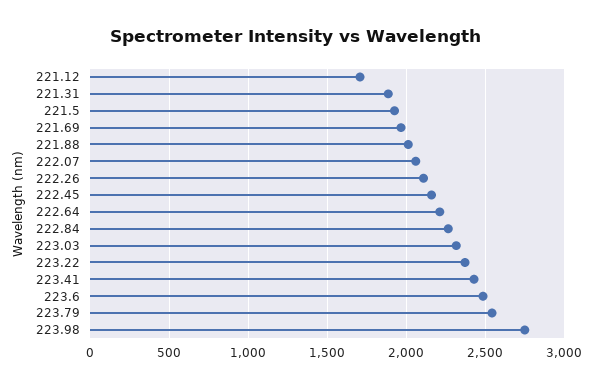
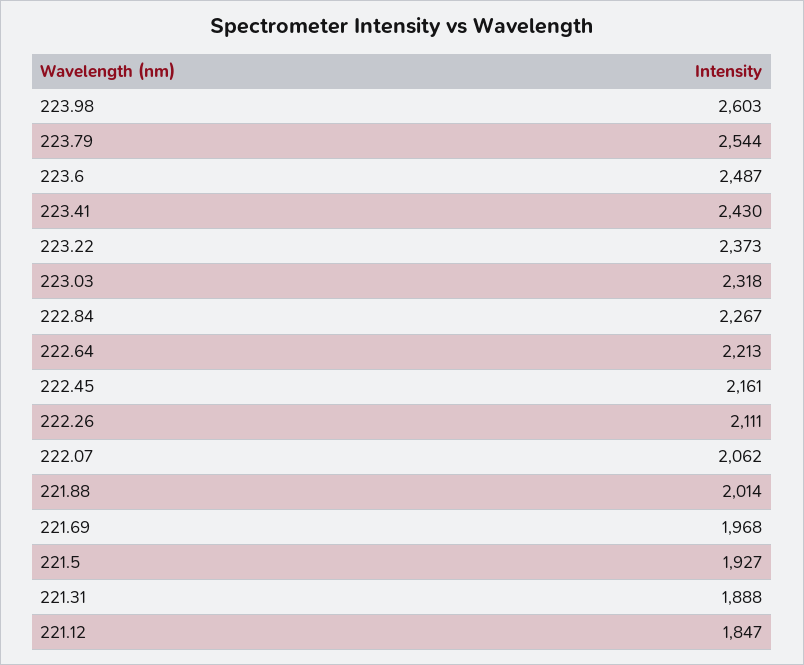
221.12: 1700 -> 1847
223.98: 2750 -> 2603

